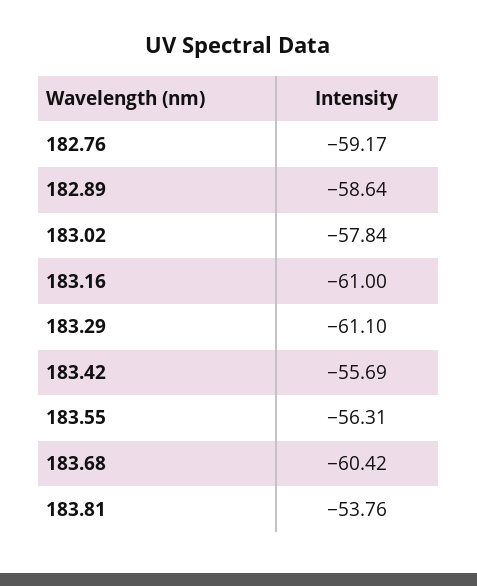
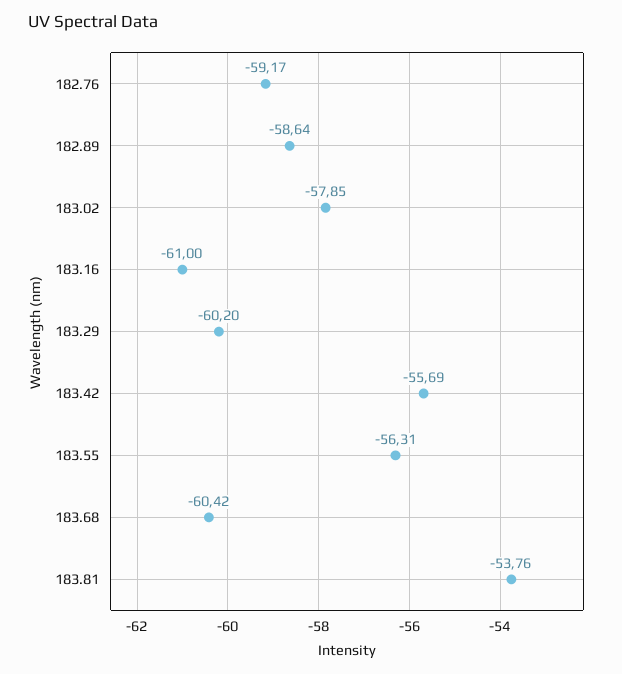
183.02: -57.84 -> -57.85
183.29: -61.1 -> -60.2

